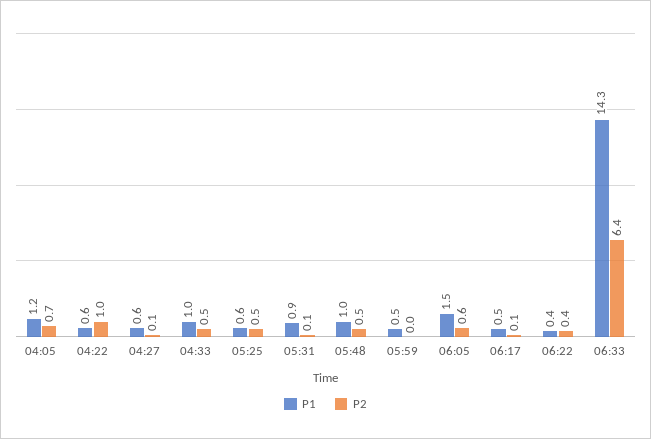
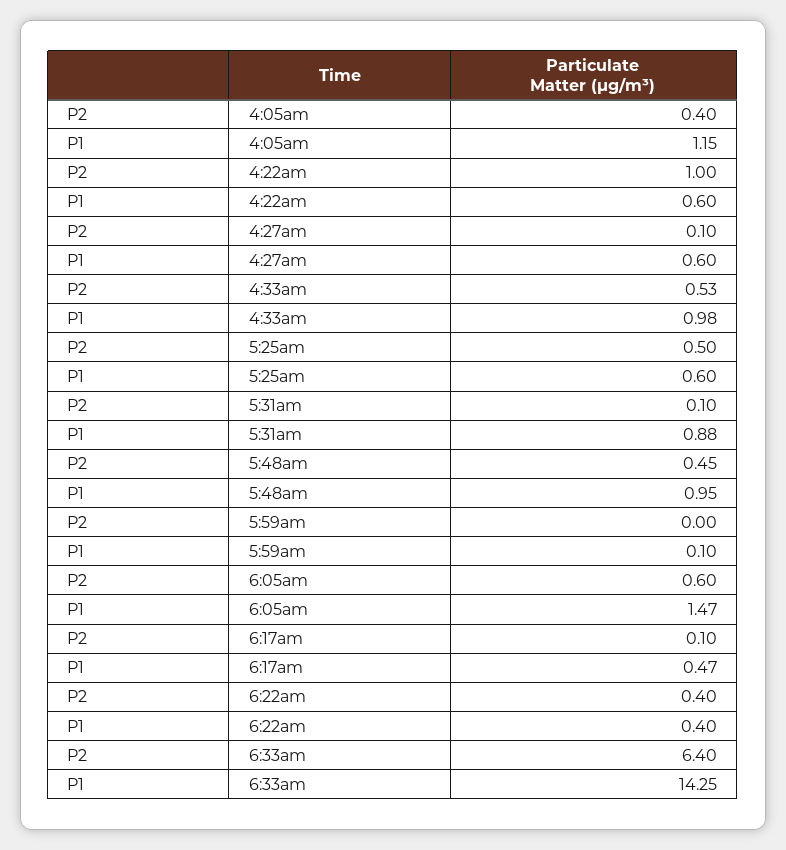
P2, 04:05: 0.7 -> 0.4
P1, 05:59: 0.5 -> 0.1

